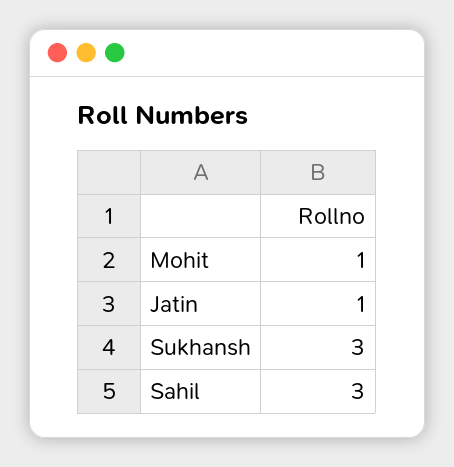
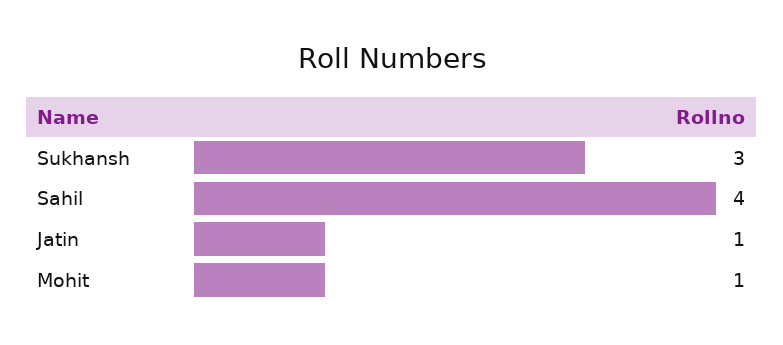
Sahil: 3 -> 4

